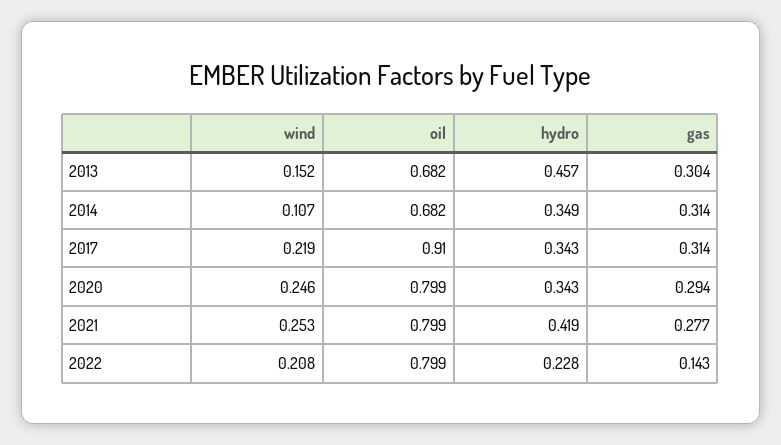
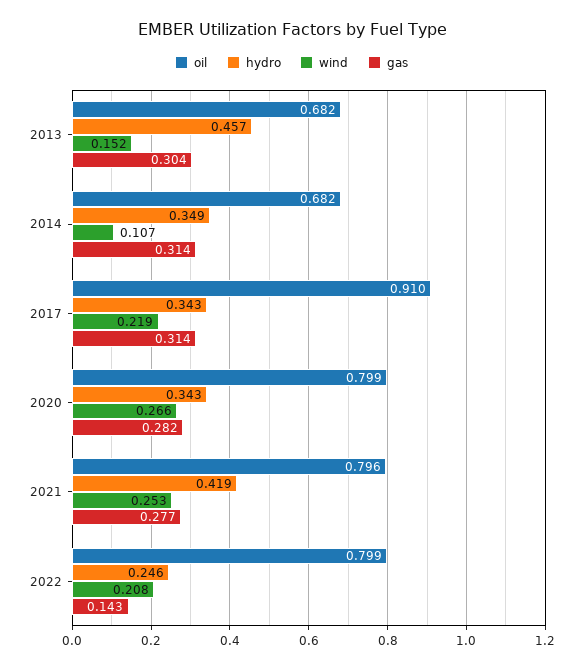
wind, 2020: 0.246 -> 0.266
gas, 2020: 0.294 -> 0.282
oil, 2021: 0.799 -> 0.796
hydro, 2022: 0.228 -> 0.246

